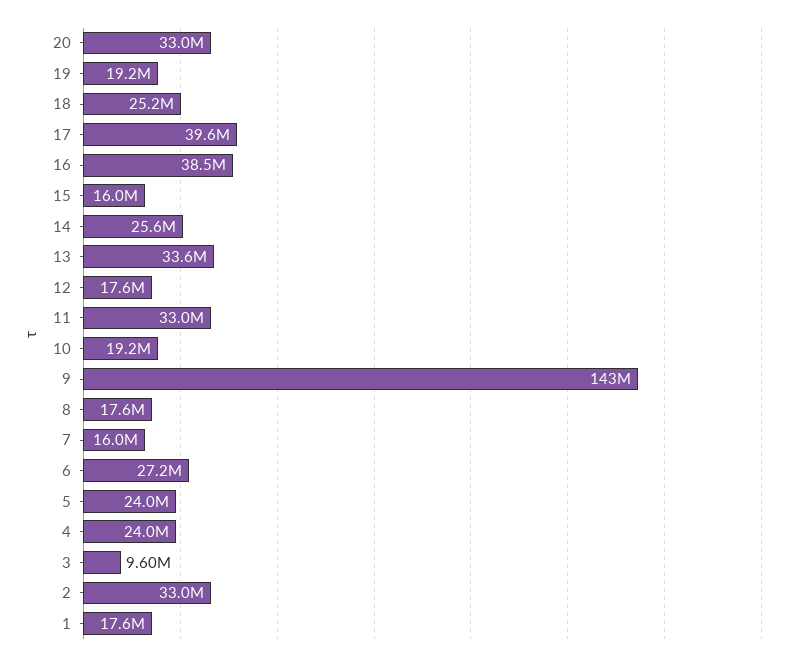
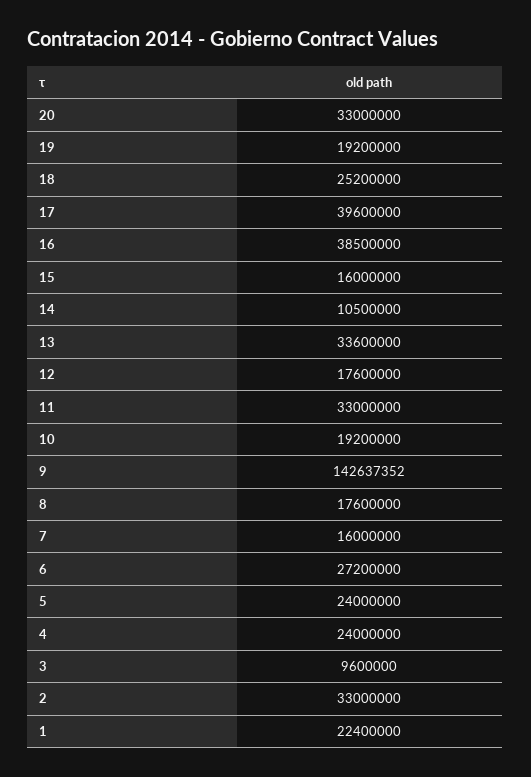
14: 25600000 -> 10500000
1: 17600000 -> 22400000

